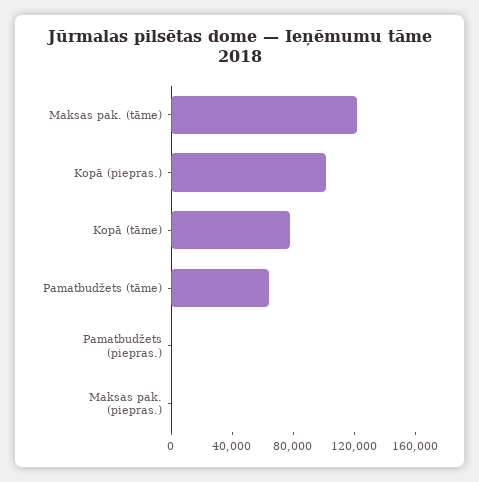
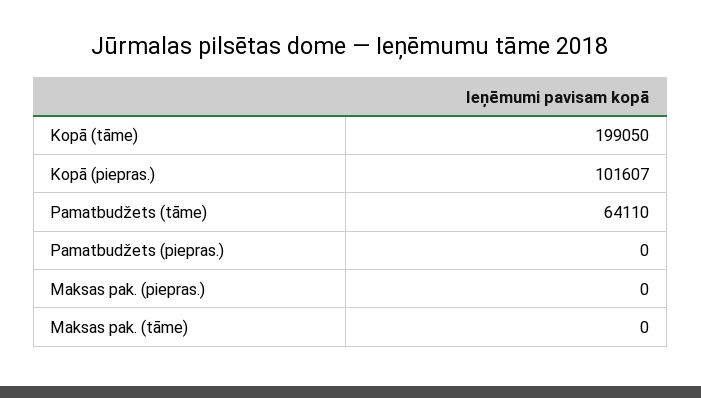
Maksas pak. (tāme): 120000 -> 0
Kopā (tāme): 80000 -> 199050

